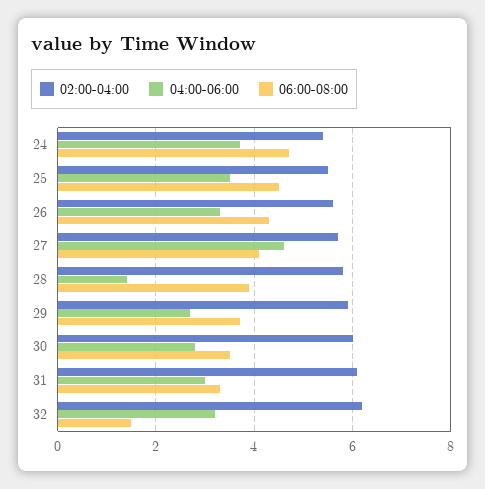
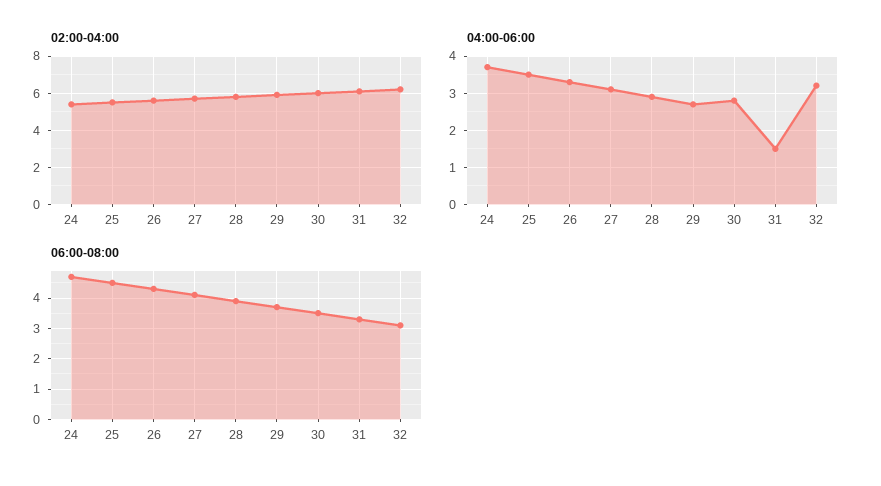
04:00-06:00, 27: 4.5 -> 3
04:00-06:00, 28: 1.5 -> 3
04:00-06:00, 31: 3 -> 1.5
06:00-08:00, 32: 1.5 -> 3

